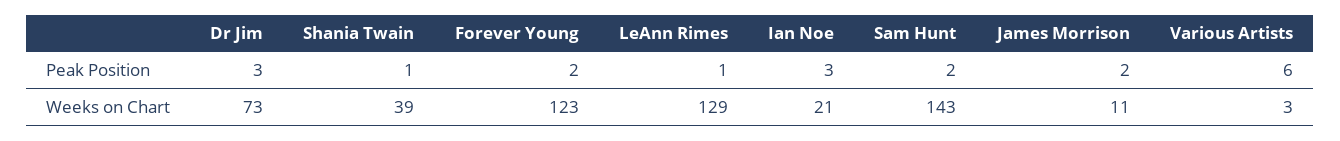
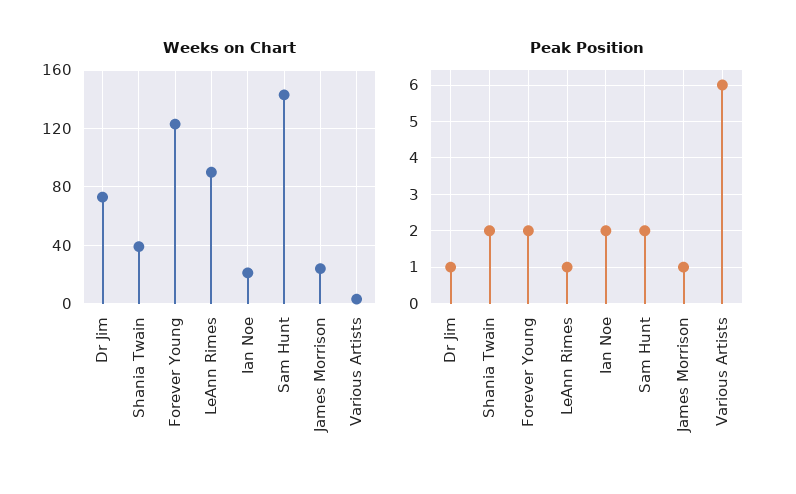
Peak Position, Dr Jim: 3 -> 1
Peak Position, Shania Twain: 1 -> 2
Peak Position, Ian Noe: 3 -> 2
Peak Position, James Morrison: 2 -> 1
Weeks on Chart, LeAnn Rimes: 129 -> 90
Weeks on Chart, James Morrison: 11 -> 25

